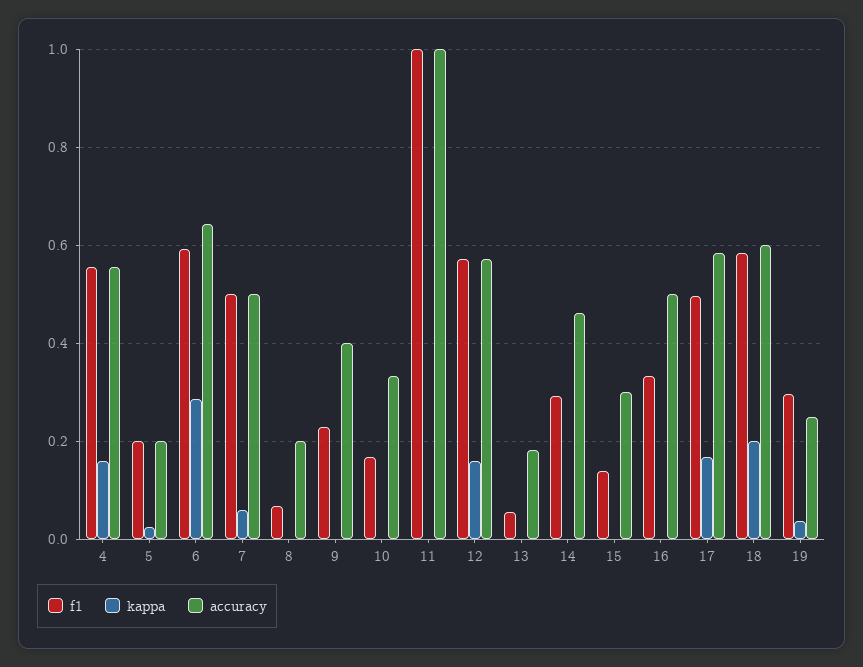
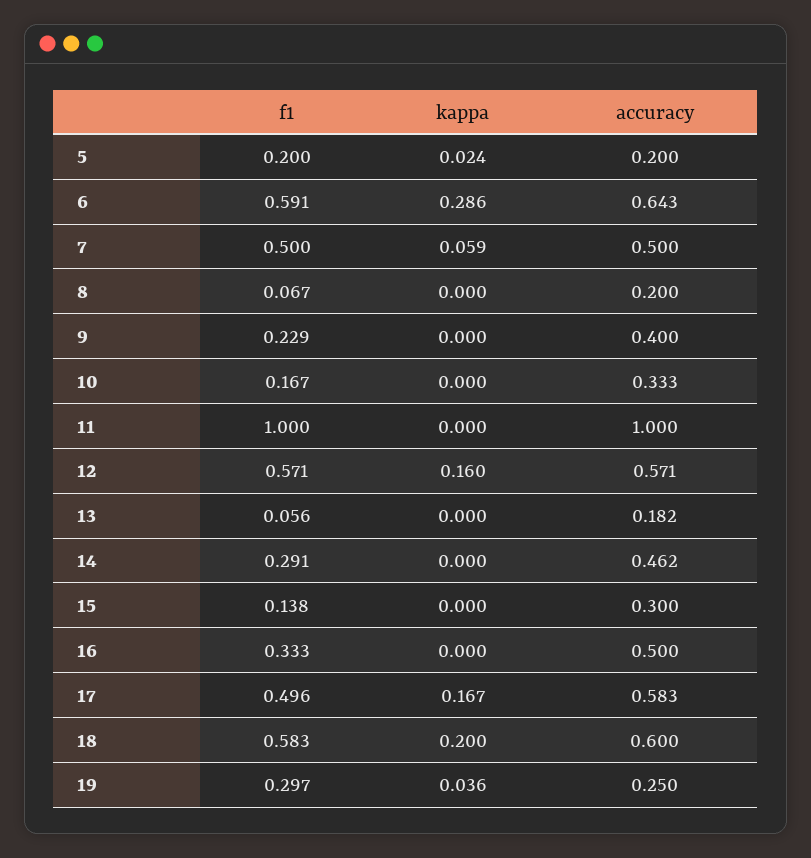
f1, 4: 0.56 -> none
kappa, 4: 0.16 -> none
accuracy, 4: 0.56 -> none

